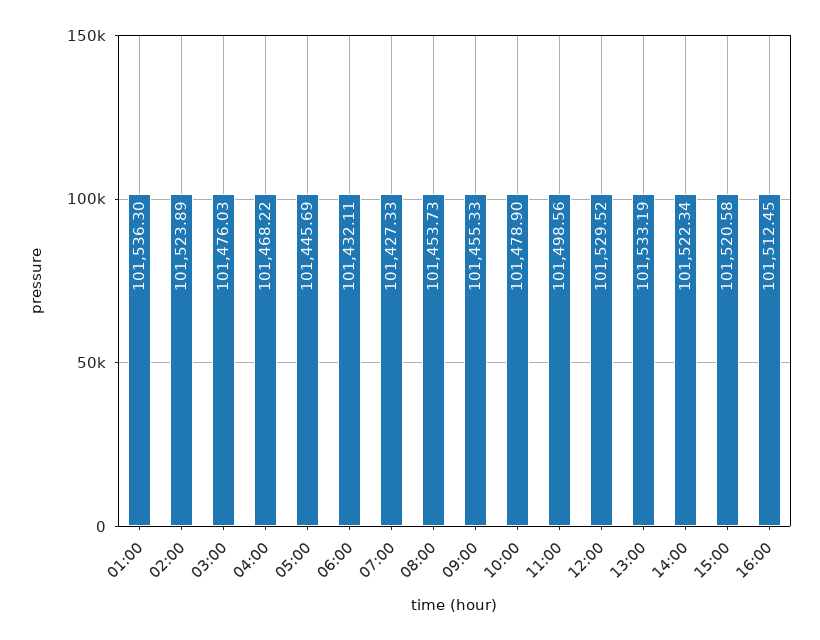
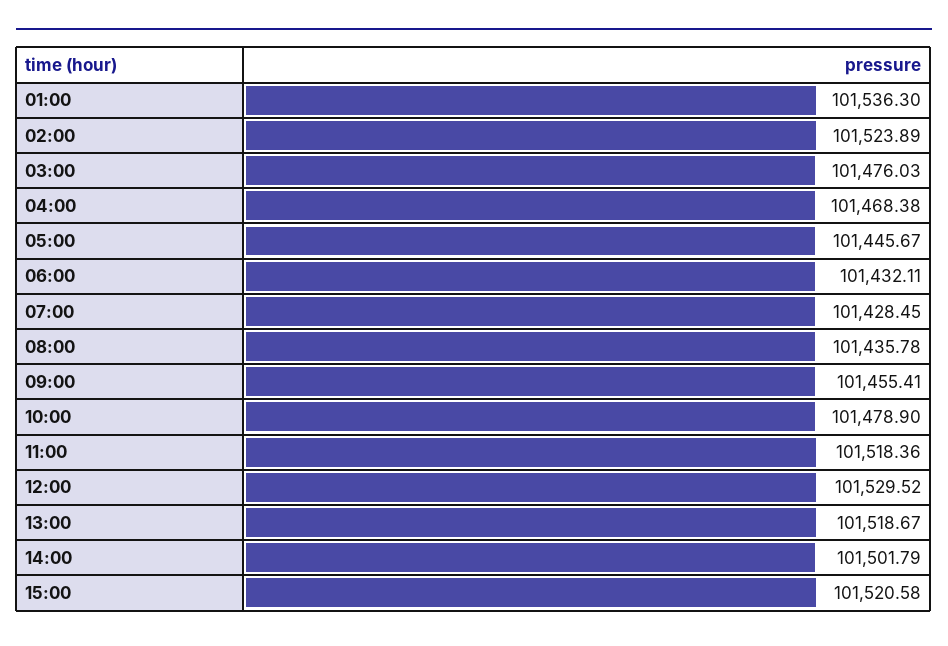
04:00: 101468.22 -> 101468.38
05:00: 101445.69 -> 101445.67
07:00: 101427.33 -> 101428.45
08:00: 101453.73 -> 101435.78
09:00: 101455.33 -> 101455.41
11:00: 101498.56 -> 101518.36
13:00: 101533.19 -> 101518.67
14:00: 101522.34 -> 101501.79
16:00: 101512.45 -> none

